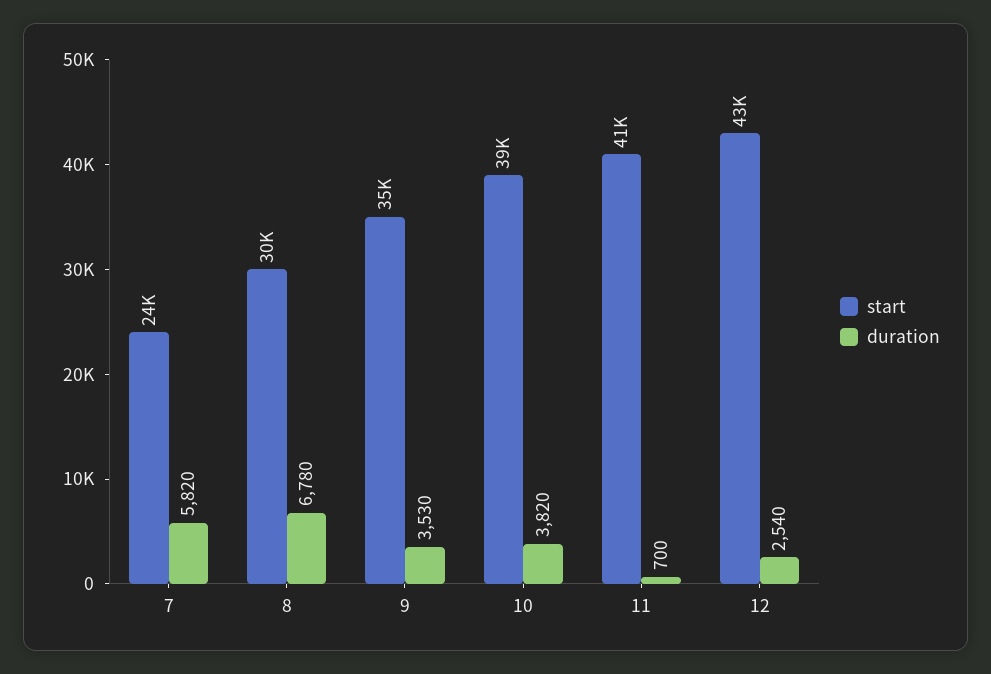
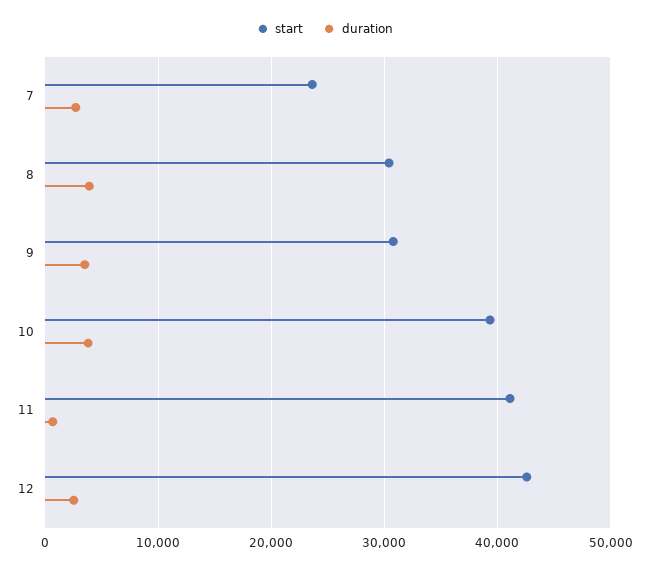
duration, 7: 5820 -> 3000
duration, 8: 6780 -> 4000
start, 9: 35000 -> 31000

